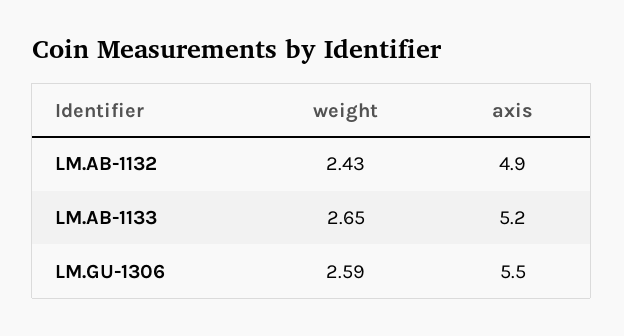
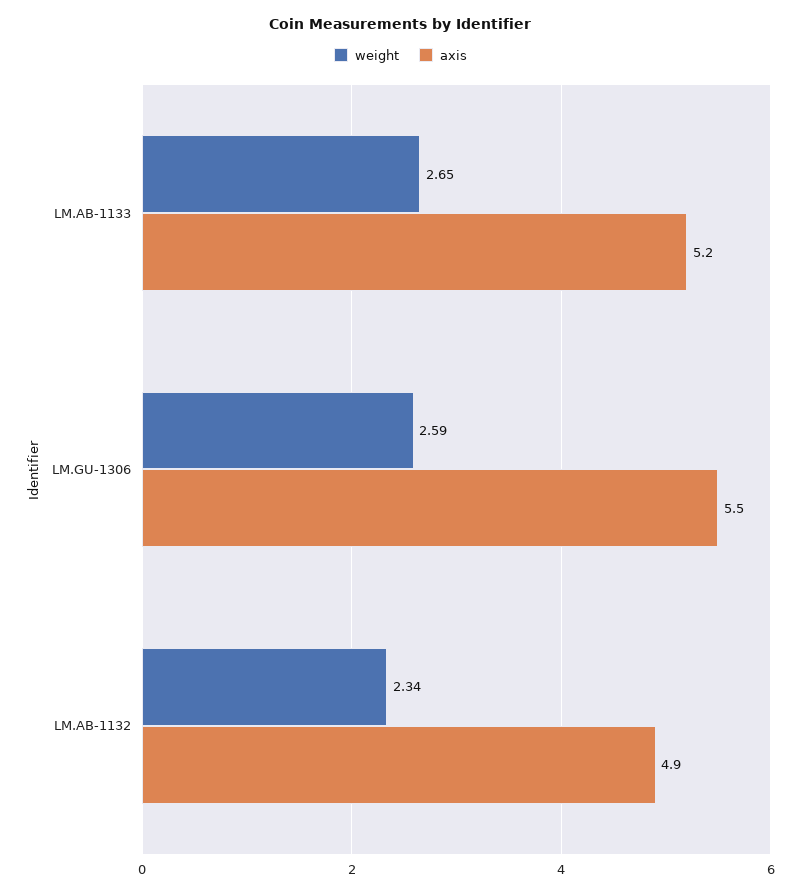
weight, LM.AB-1132: 2.43 -> 2.34

